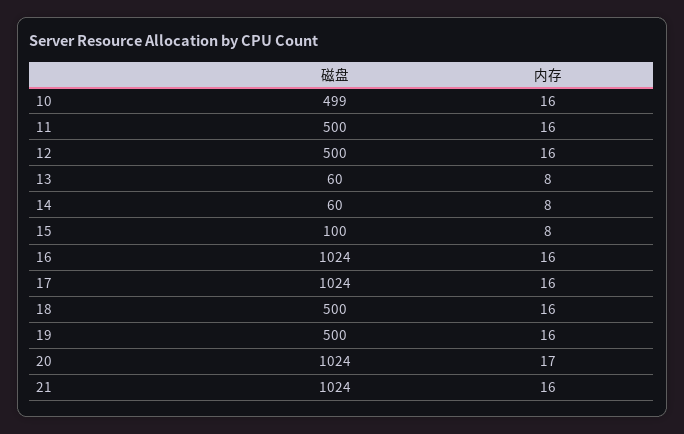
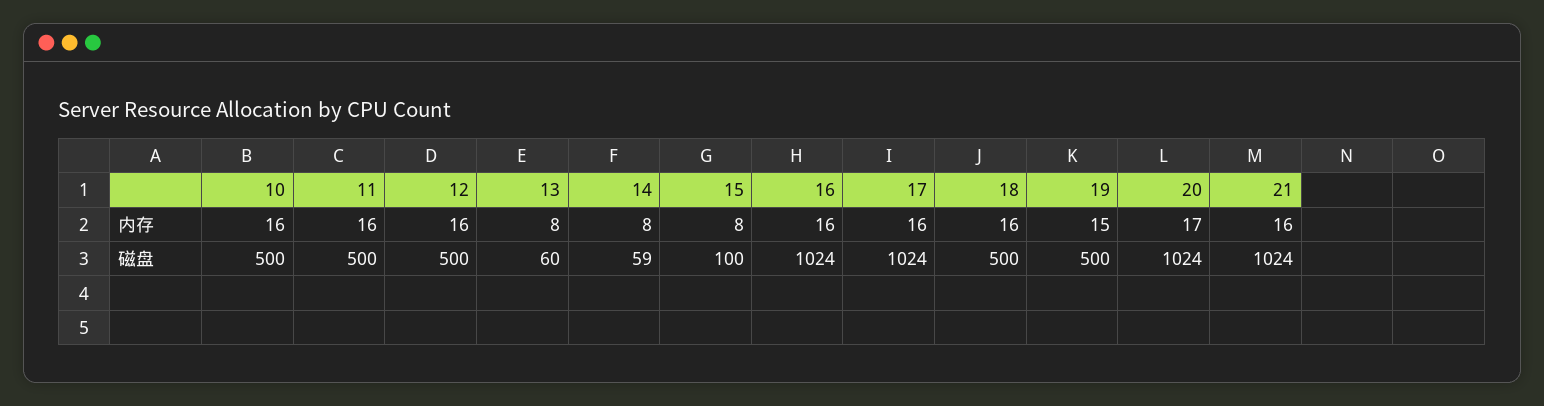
磁盘, 10: 499 -> 500
磁盘, 14: 60 -> 59
内存, 19: 16 -> 15

